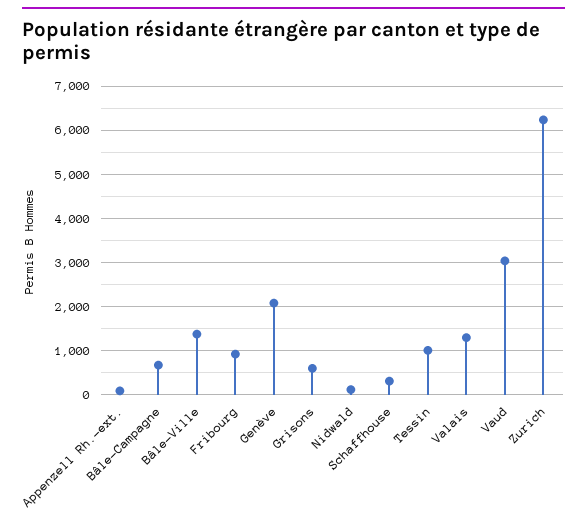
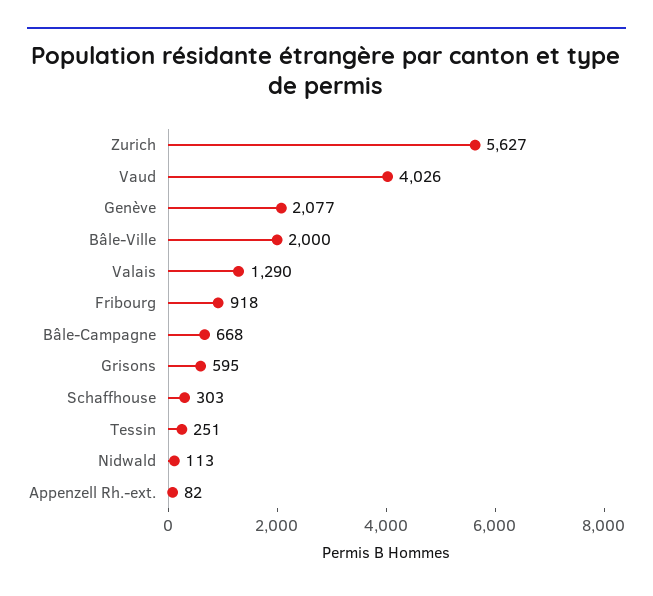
Bâle-Ville: 1400 -> 2000
Tessin: 1000 -> 251
Vaud: 3000 -> 4026
Zurich: 6200 -> 5627

